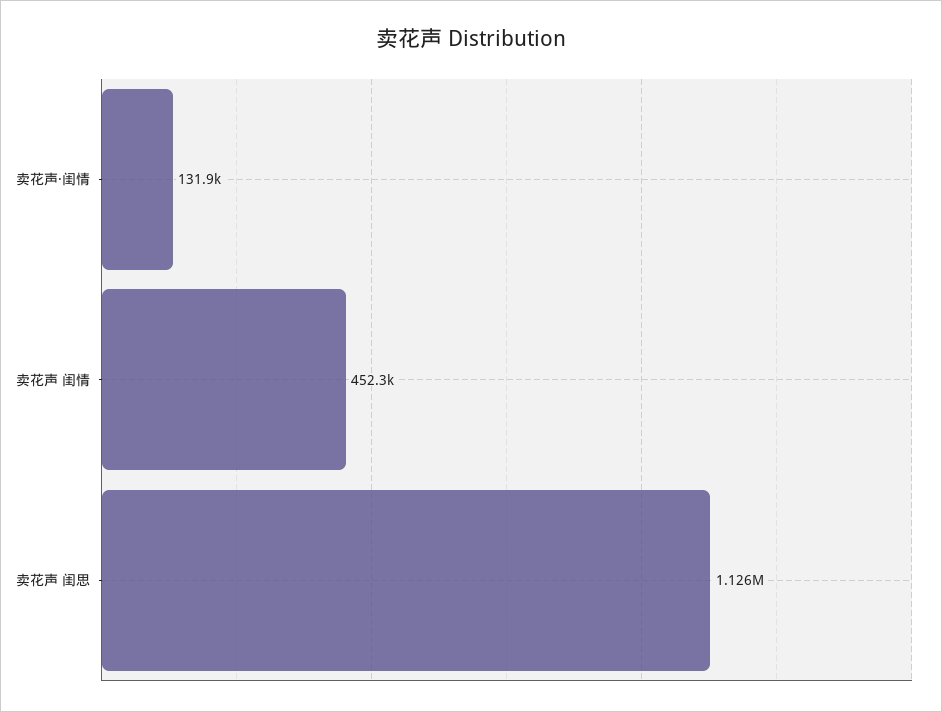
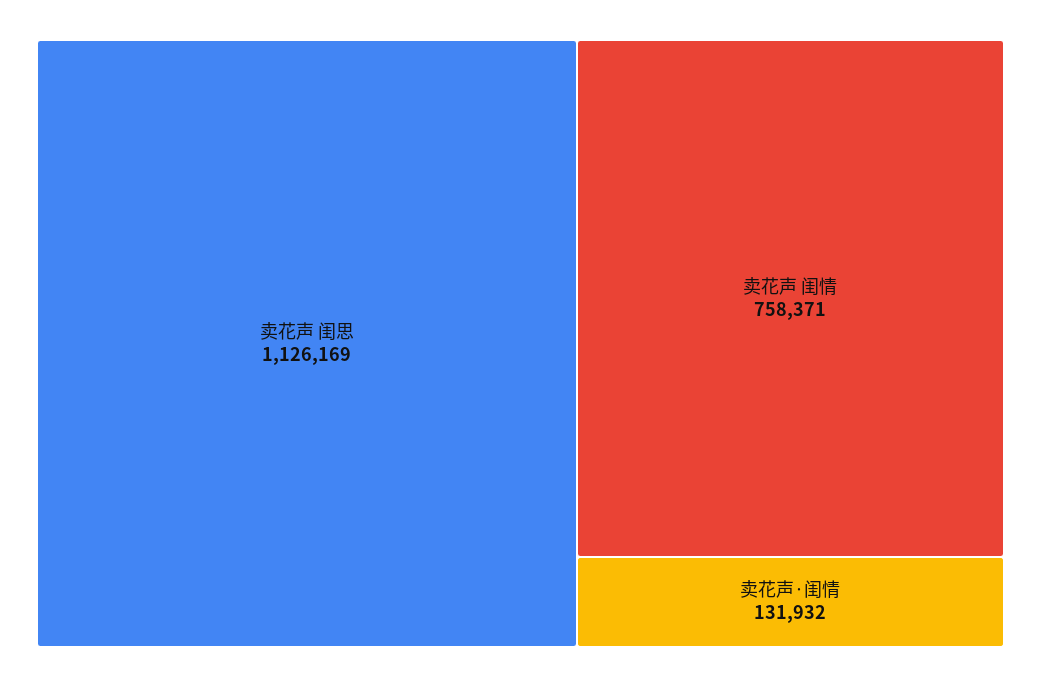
卖花声 闺情: 452300 -> 758371

